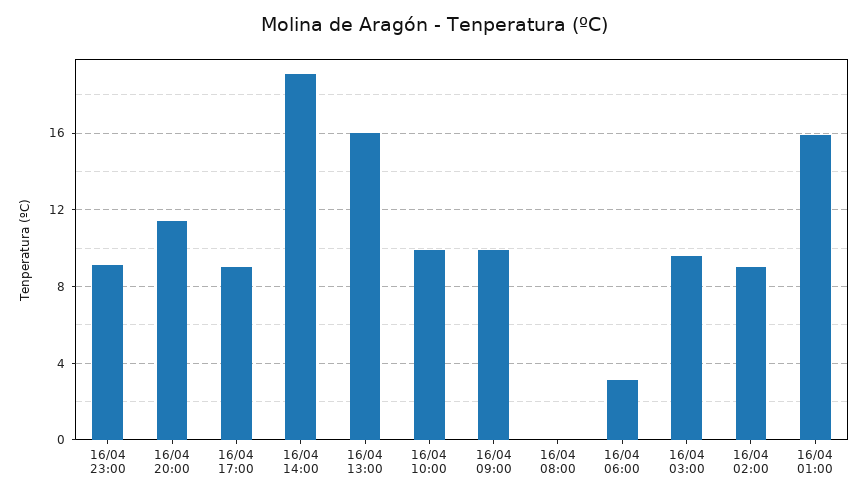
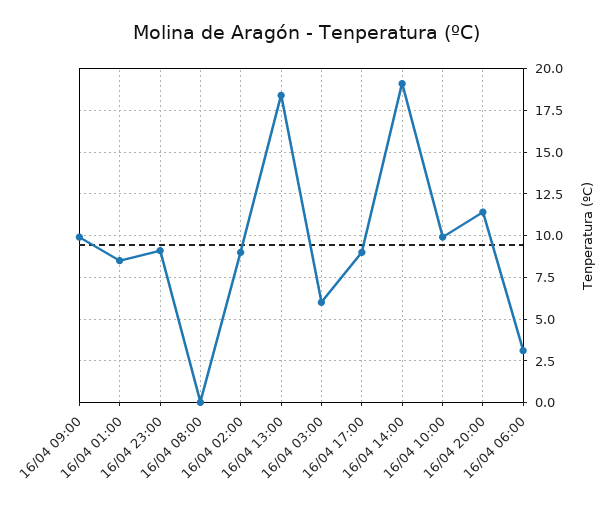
16/04 13:00: 16 -> 18.5
16/04 03:00: 9.5 -> 6
16/04 01:00: 16 -> 8.5

